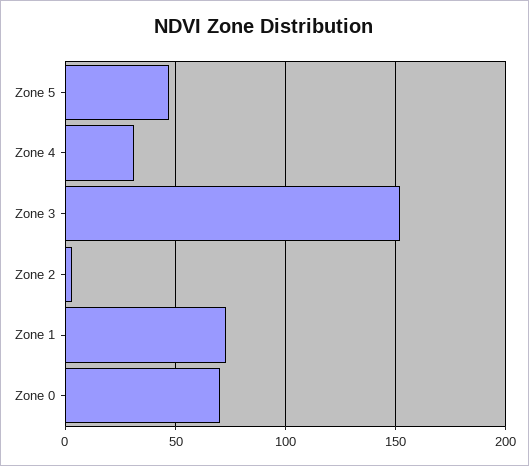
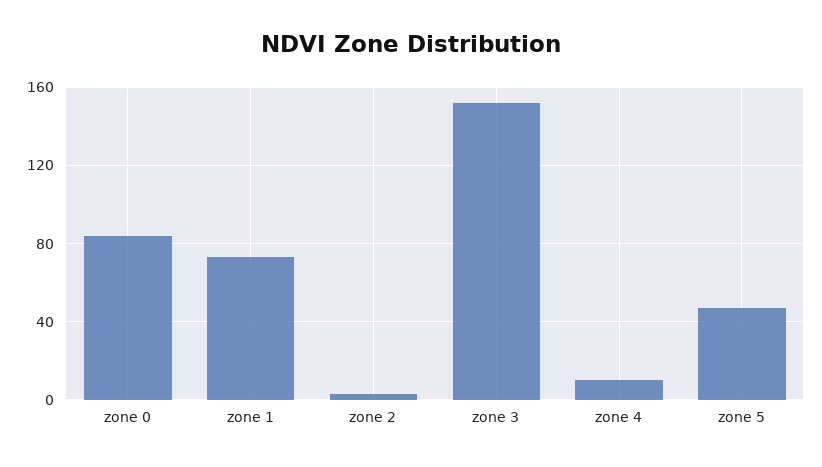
Zone 4: 30 -> 10
Zone 0: 70 -> 85

